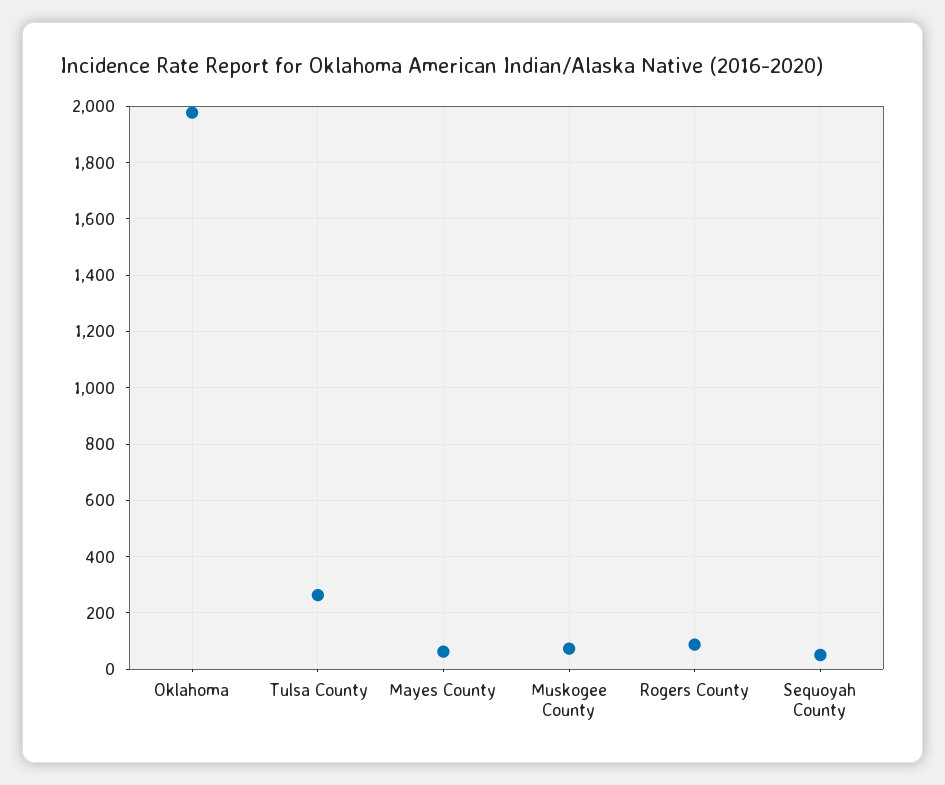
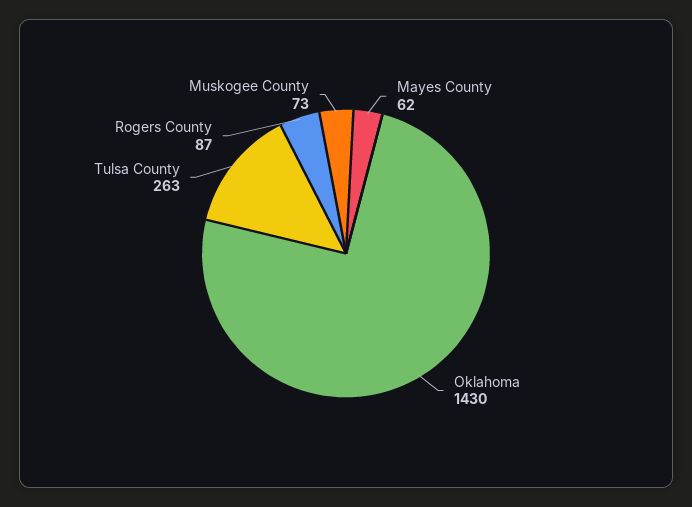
Oklahoma: 1975 -> 1430
Sequoyah County: 50 -> none

